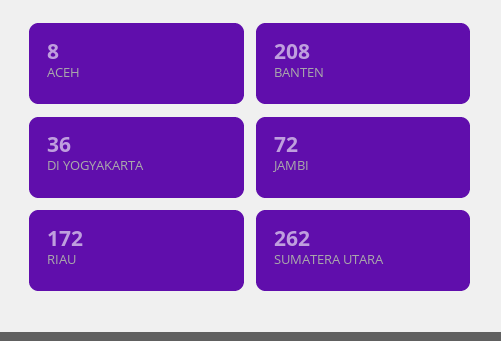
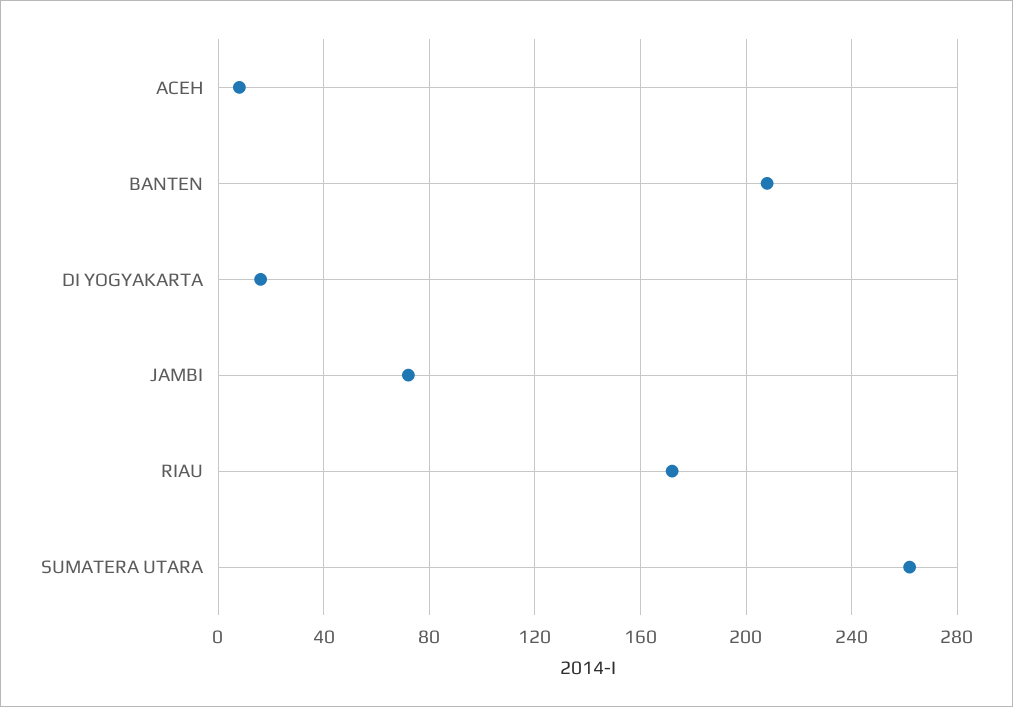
DI YOGYAKARTA: 36 -> 15

